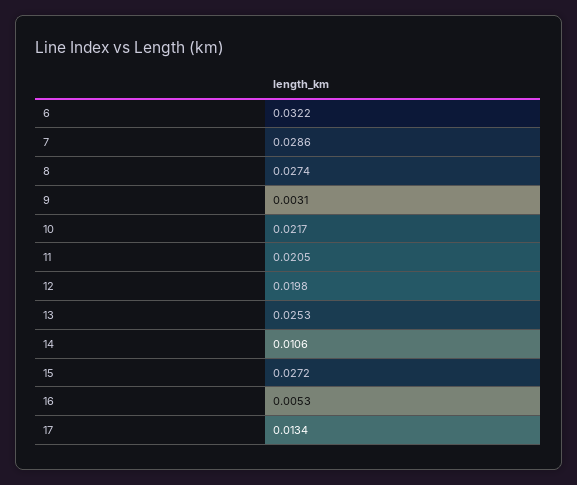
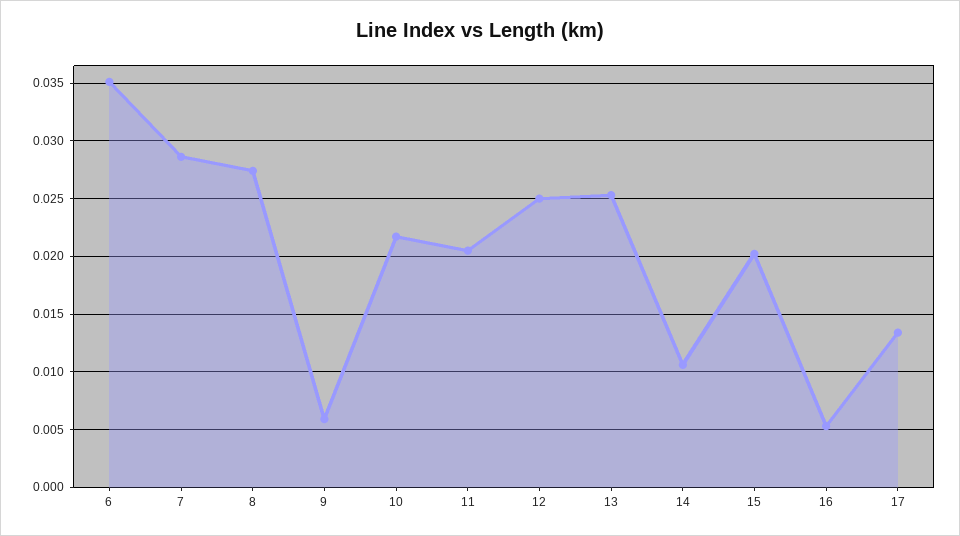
6: 0.0322 -> 0.035
9: 0.0031 -> 0.006
12: 0.0198 -> 0.025
15: 0.0272 -> 0.02

